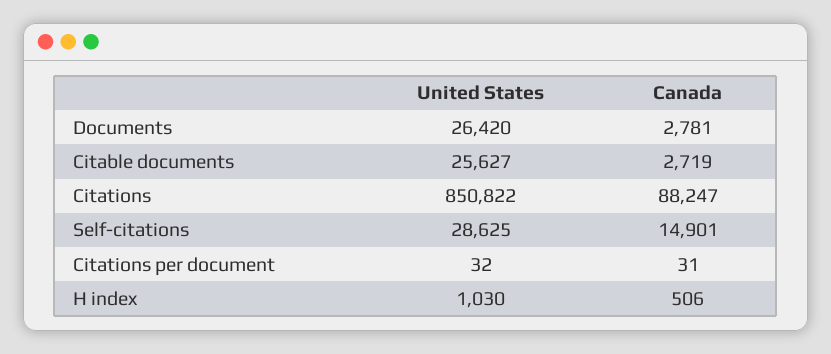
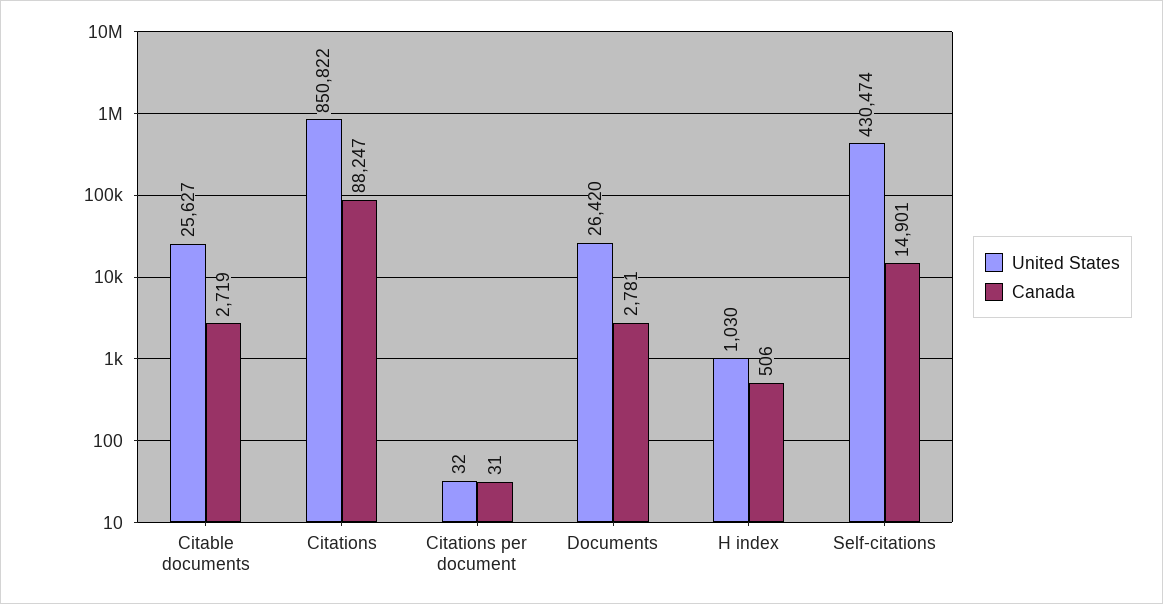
United States, Self-citations: 28625 -> 430474

